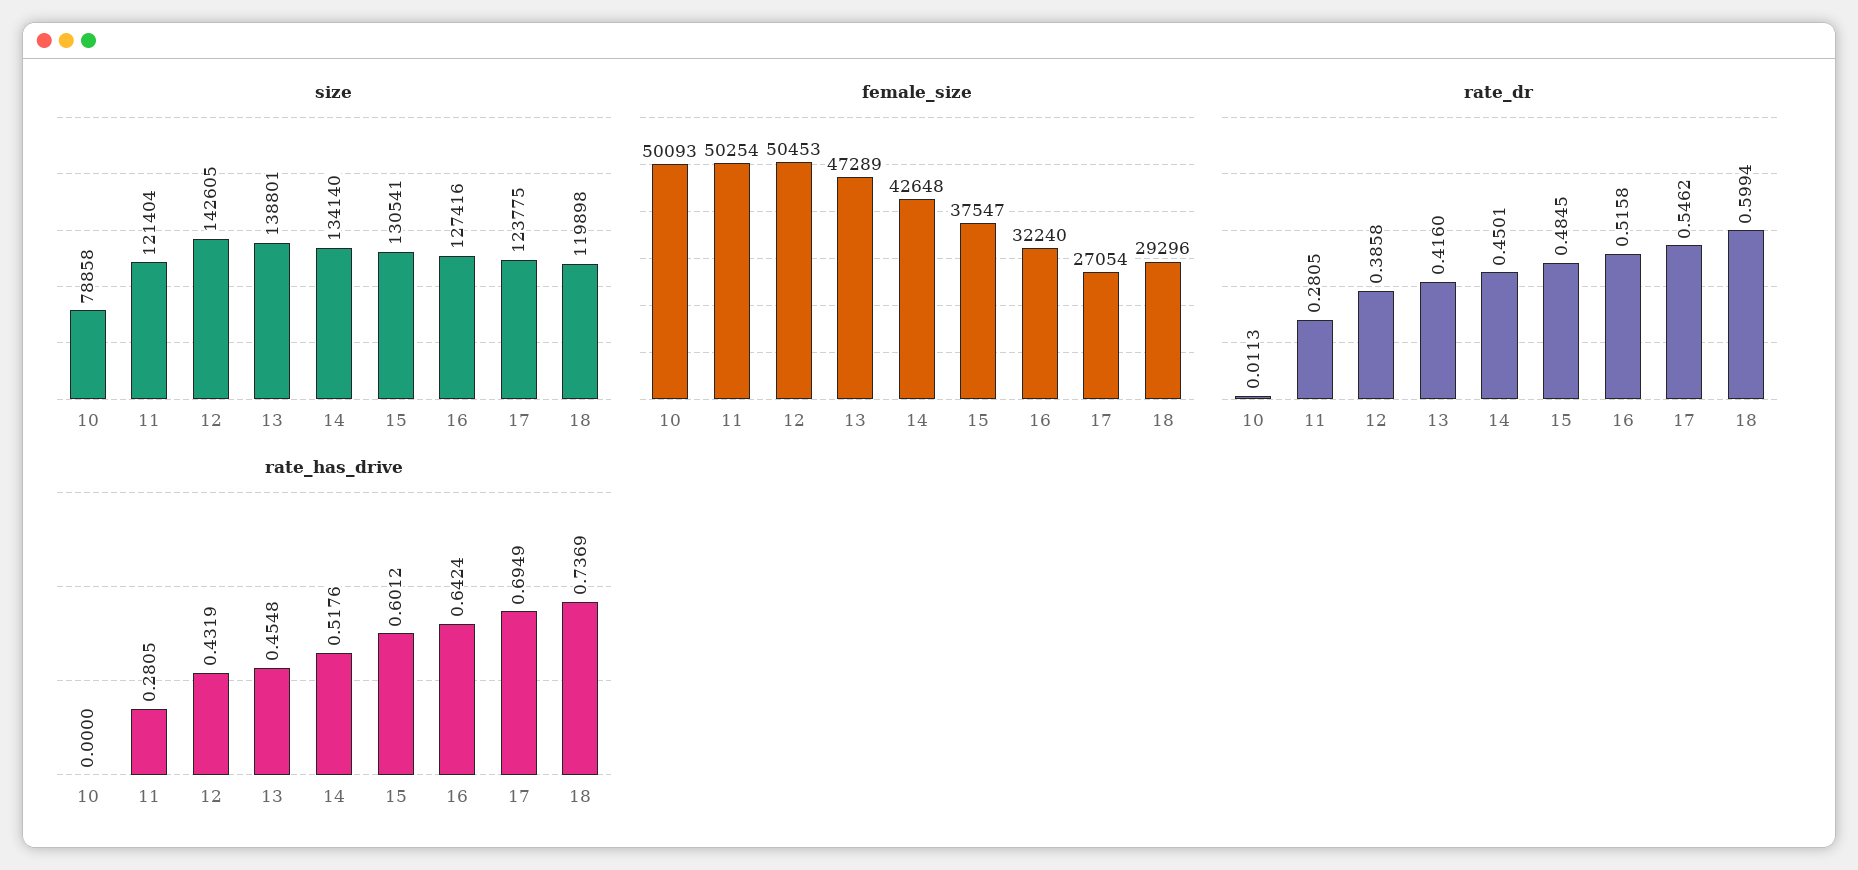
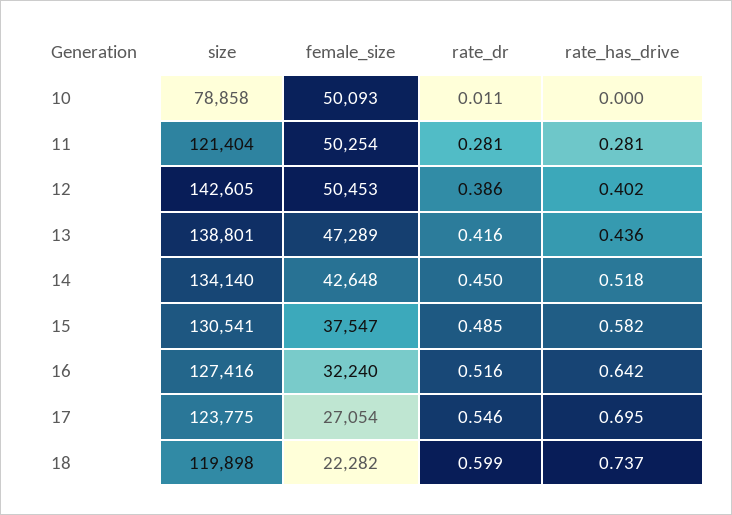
female_size, 18: 29296 -> 22282
rate_has_drive, 12: 0.4319 -> 0.402
rate_has_drive, 13: 0.4548 -> 0.436
rate_has_drive, 15: 0.6012 -> 0.582

